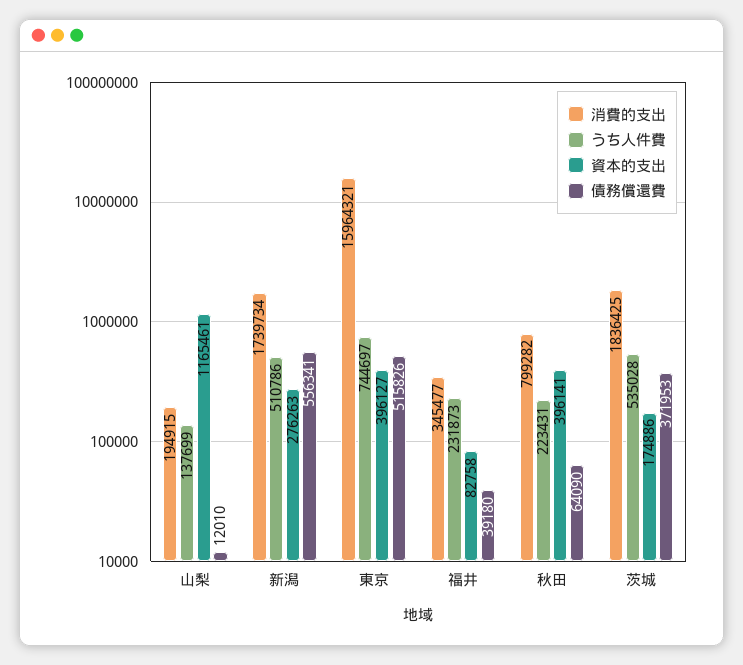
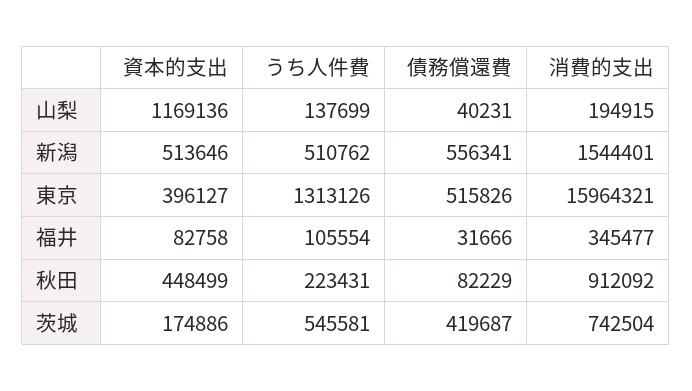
資本的支出, 山梨: 1165461 -> 1169136
債務償還費, 山梨: 12010 -> 40231
消費的支出, 新潟: 1739734 -> 1544401
うち人件費, 新潟: 510786 -> 510762
資本的支出, 新潟: 276263 -> 513646
うち人件費, 東京: 744697 -> 1313126
うち人件費, 福井: 231873 -> 105554
債務償還費, 福井: 39180 -> 31666
消費的支出, 秋田: 799282 -> 912092
資本的支出, 秋田: 396141 -> 448499
債務償還費, 秋田: 64090 -> 82229
消費的支出, 茨城: 1836425 -> 742504
うち人件費, 茨城: 535028 -> 545581
債務償還費, 茨城: 371953 -> 419687

